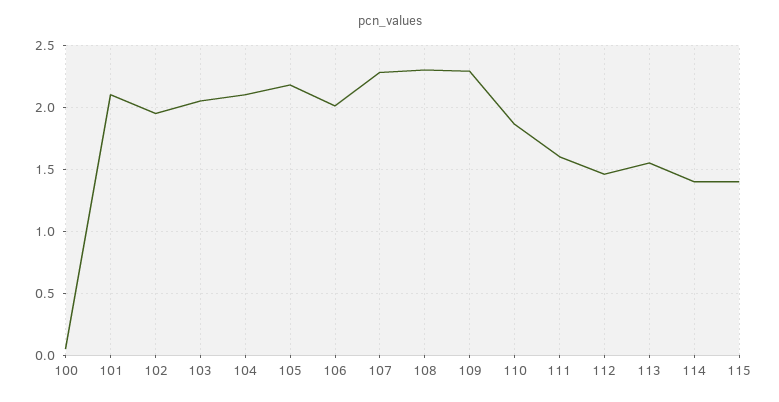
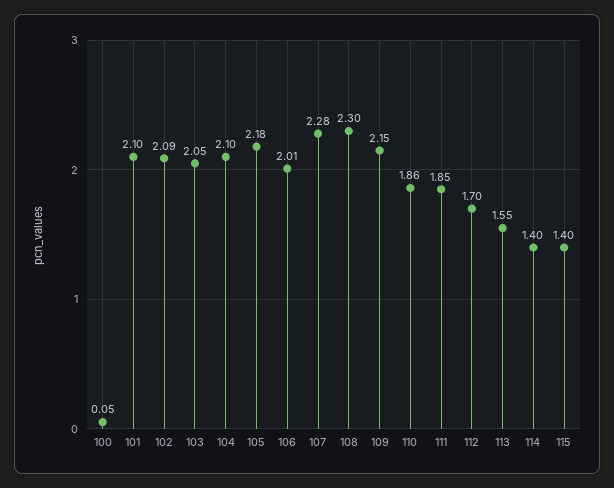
102: 1.95 -> 2.09
109: 2.3 -> 2.15
111: 1.6 -> 1.85
112: 1.45 -> 1.7

